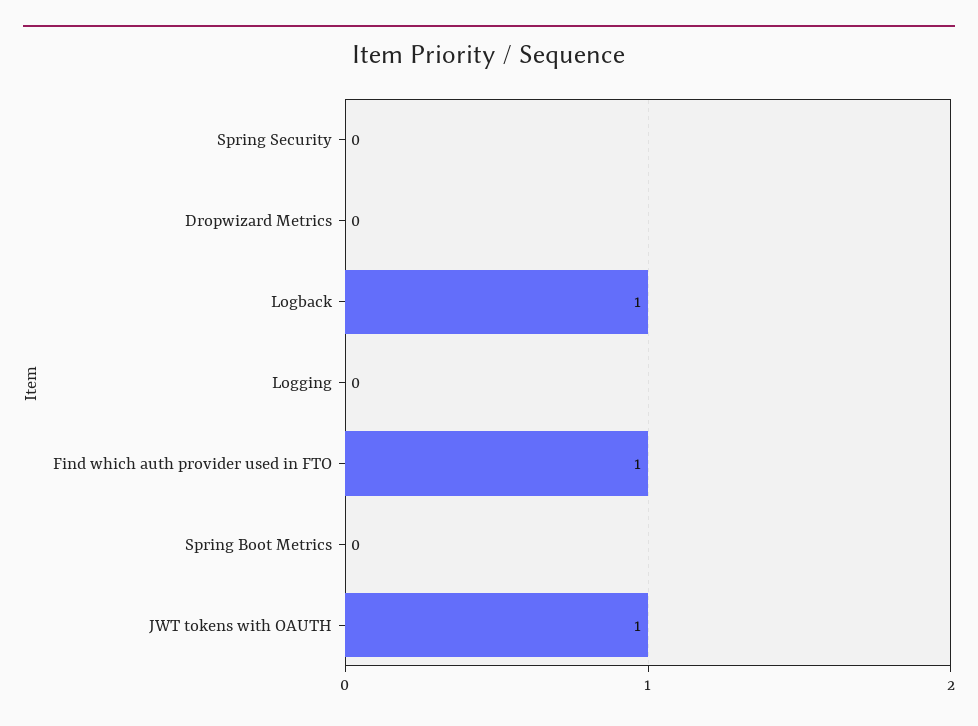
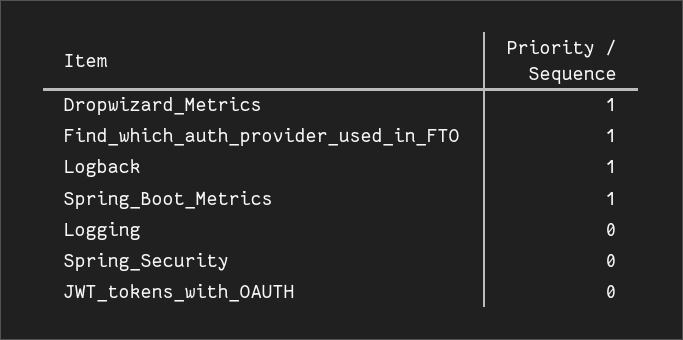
Dropwizard Metrics: 0 -> 1
Spring Boot Metrics: 0 -> 1
JWT tokens with OAUTH: 1 -> 0

